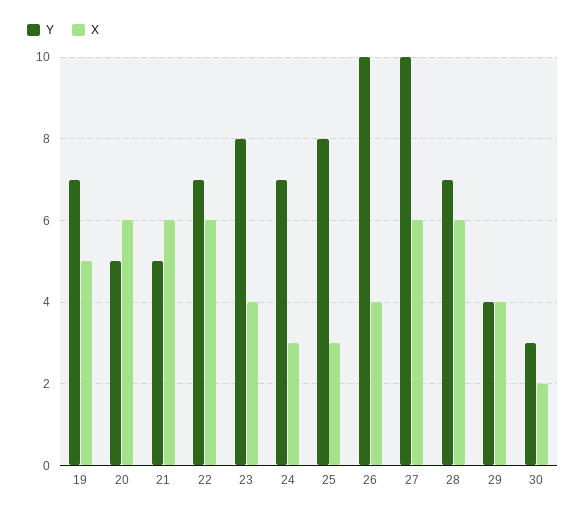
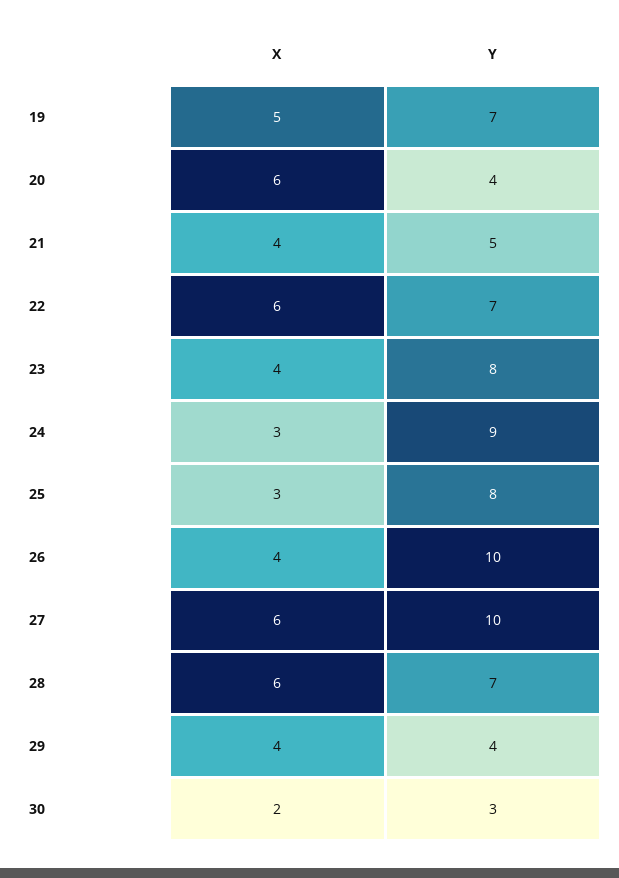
Y, 20: 5 -> 4
X, 21: 6 -> 4
Y, 24: 7 -> 9

